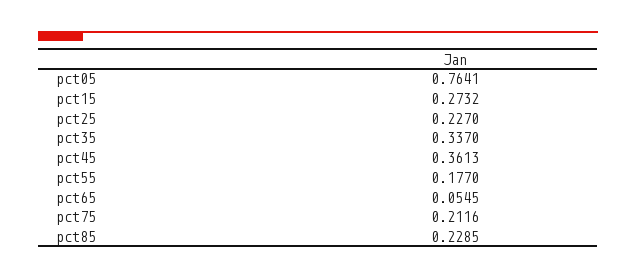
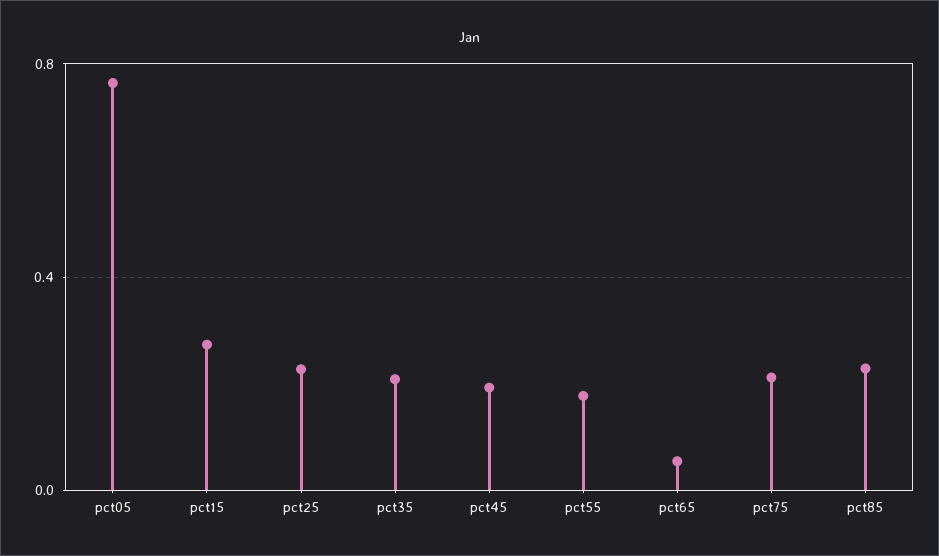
pct35: 0.337 -> 0.2
pct45: 0.3613 -> 0.2

